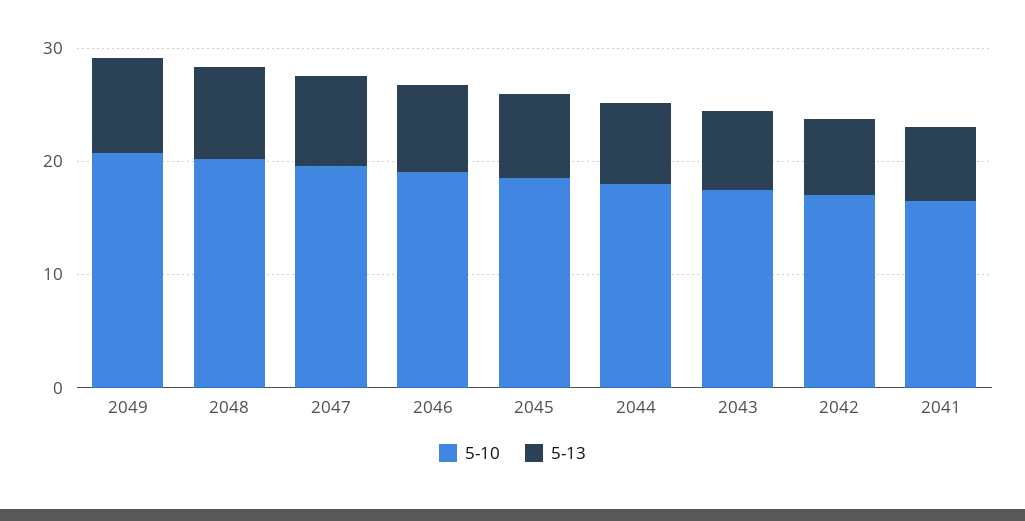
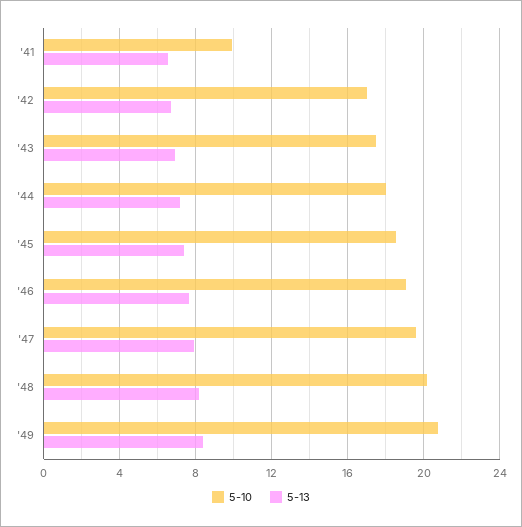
5-10, 2041: 16 -> 10

